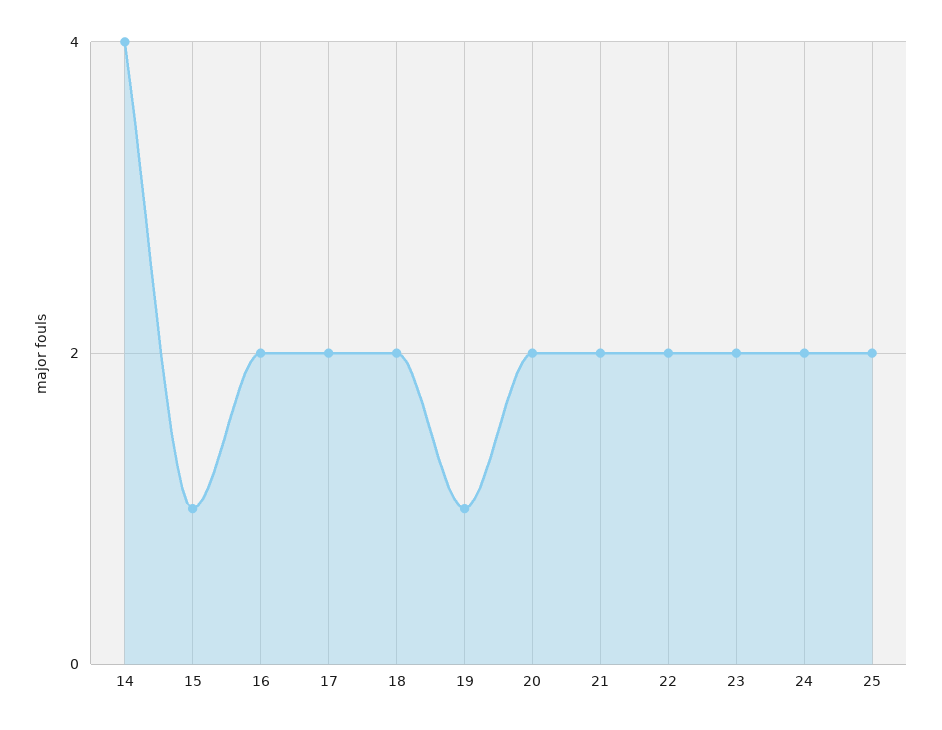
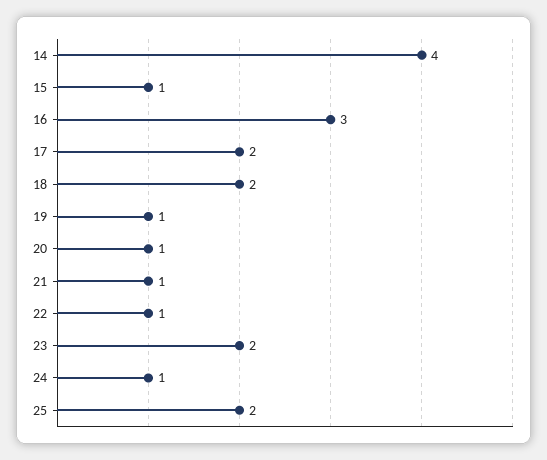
16: 2 -> 3
20: 2 -> 1
21: 2 -> 1
22: 2 -> 1
24: 2 -> 1

